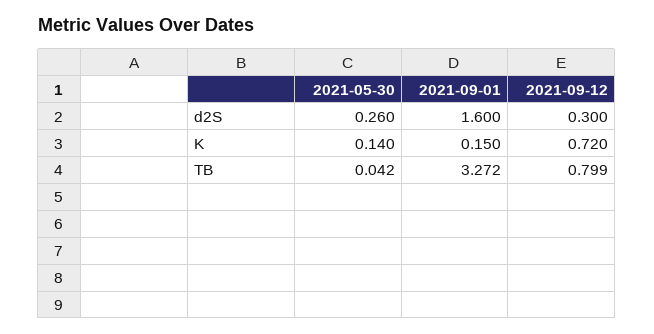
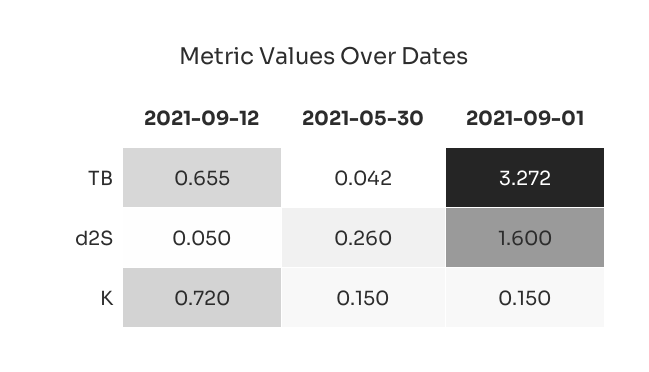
2021-09-12, d2S: 0.3 -> 0.05
2021-05-30, K: 0.14 -> 0.15
2021-09-12, TB: 0.799 -> 0.655

